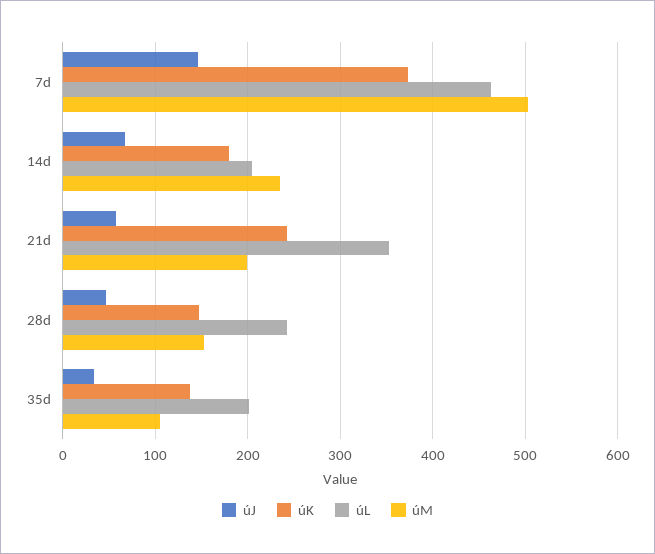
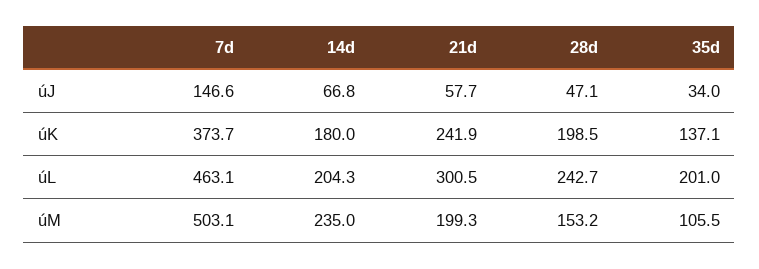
úL, 21d: 350 -> 300.5
úK, 28d: 150 -> 198.5

